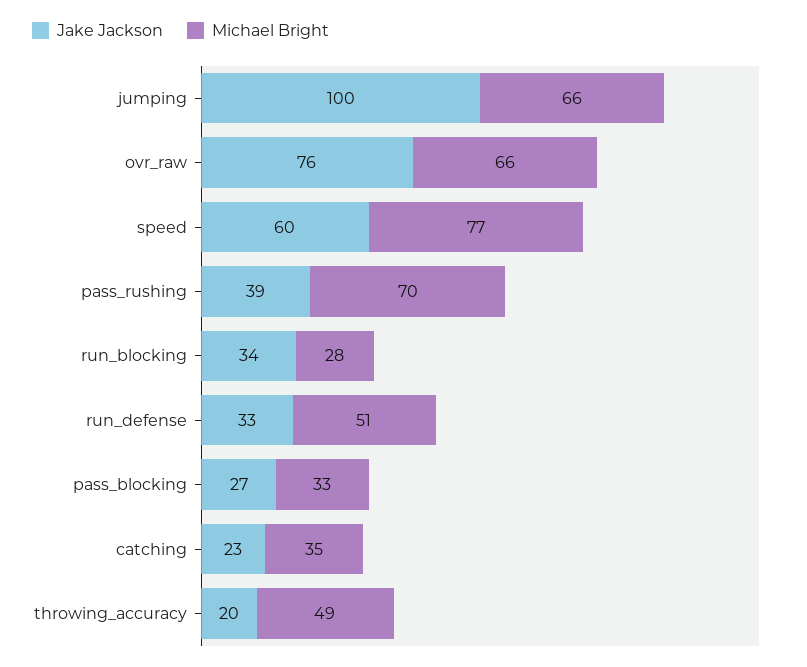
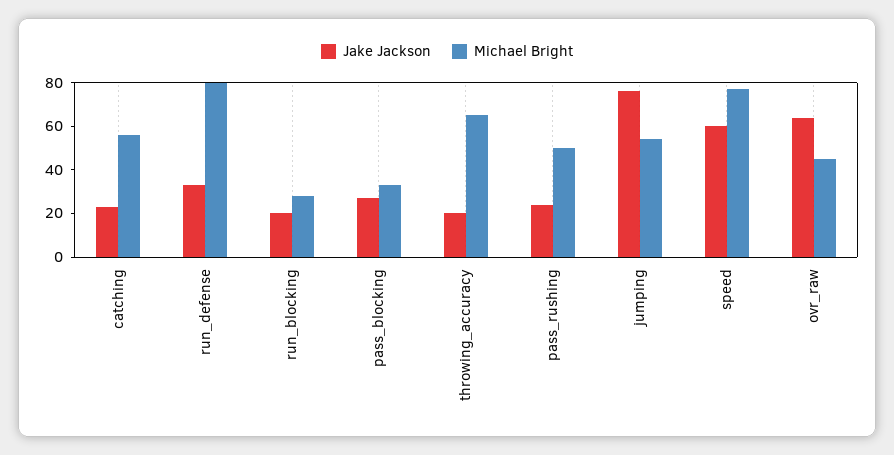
Jake Jackson, jumping: 100 -> 75
Michael Bright, jumping: 66 -> 55
Jake Jackson, ovr_raw: 76 -> 65
Michael Bright, ovr_raw: 66 -> 45
Jake Jackson, pass_rushing: 39 -> 25
Michael Bright, pass_rushing: 70 -> 50
Jake Jackson, run_blocking: 34 -> 20
Michael Bright, run_defense: 51 -> 80
Michael Bright, catching: 35 -> 55
Michael Bright, throwing_accuracy: 49 -> 65

